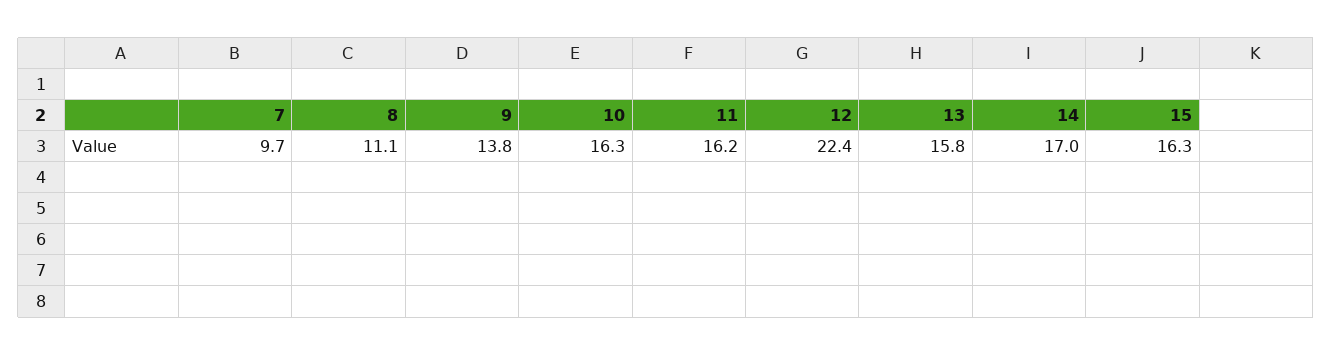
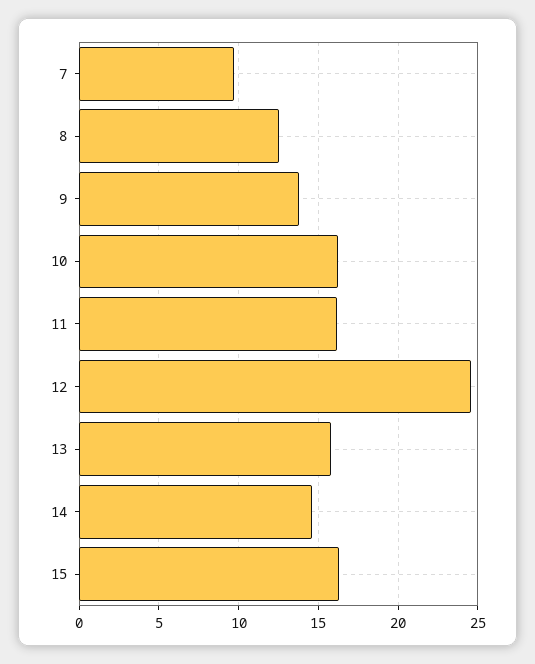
8: 11.1 -> 12.5
12: 22.4 -> 24.5
14: 17 -> 14.5

